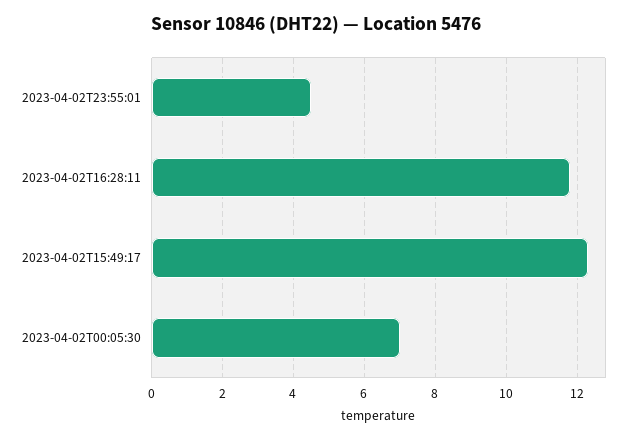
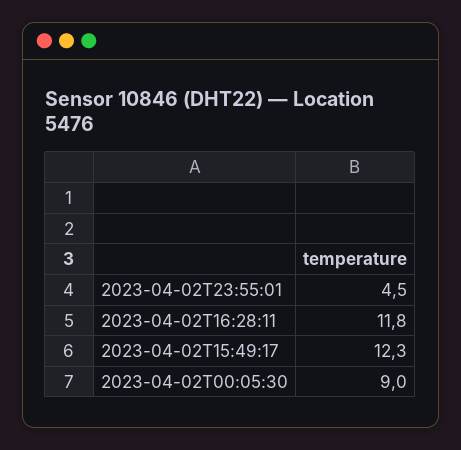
2023-04-02T00:05:30: 7 -> 9

